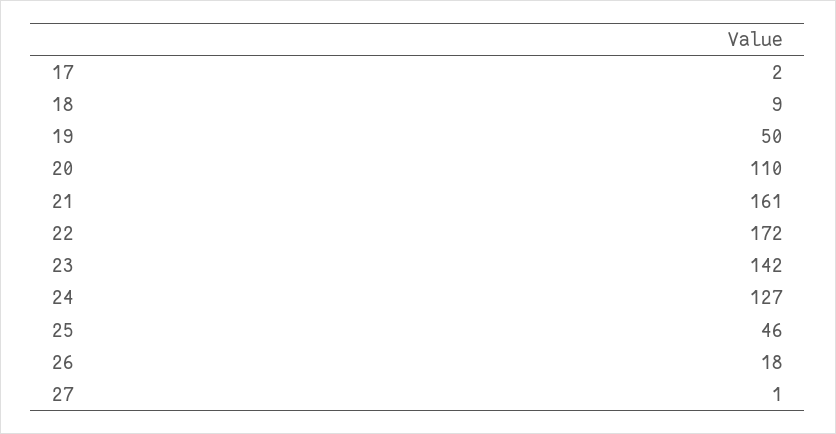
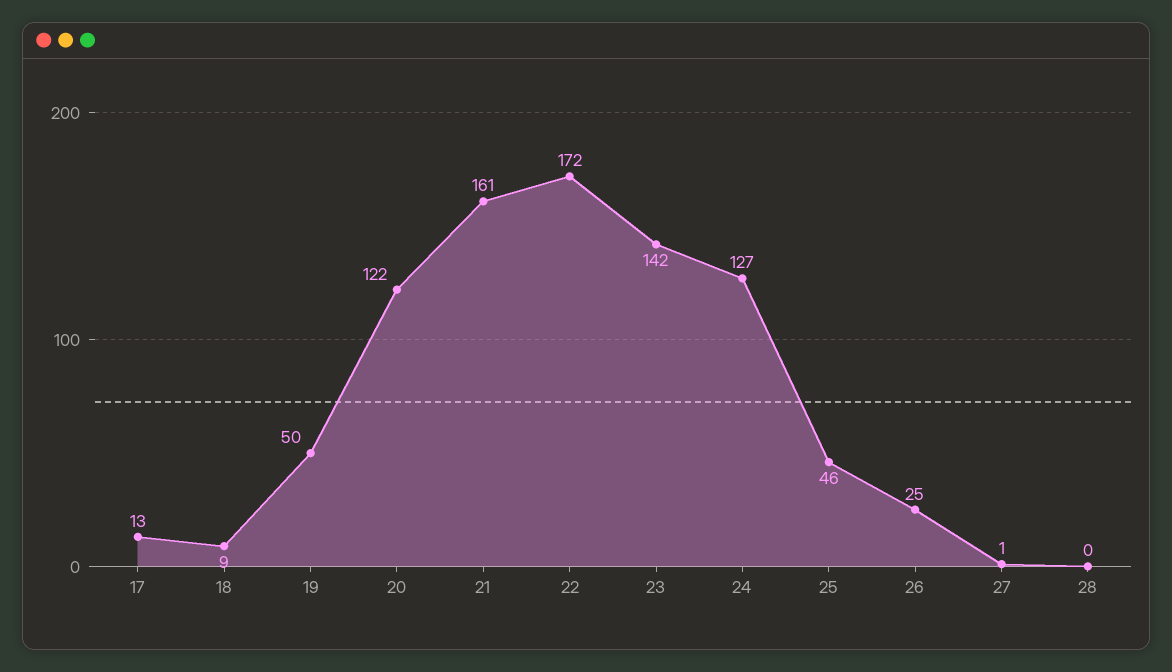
17: 2 -> 13
20: 110 -> 122
26: 18 -> 25
28: none -> 0

